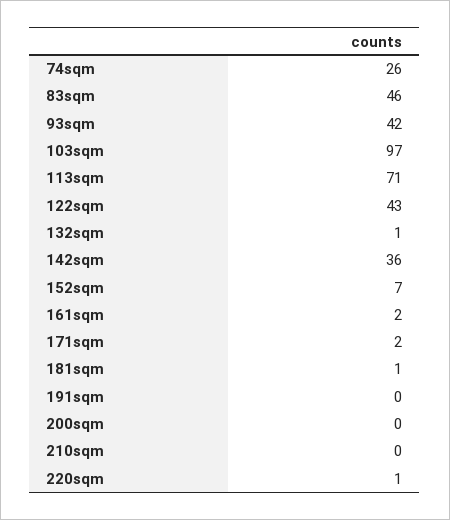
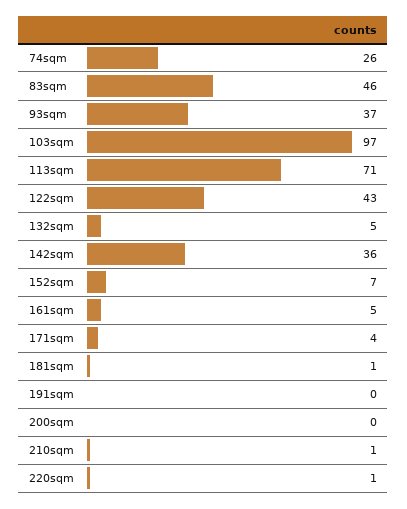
93sqm: 42 -> 37
132sqm: 1 -> 5
161sqm: 2 -> 5
171sqm: 2 -> 4
210sqm: 0 -> 1

